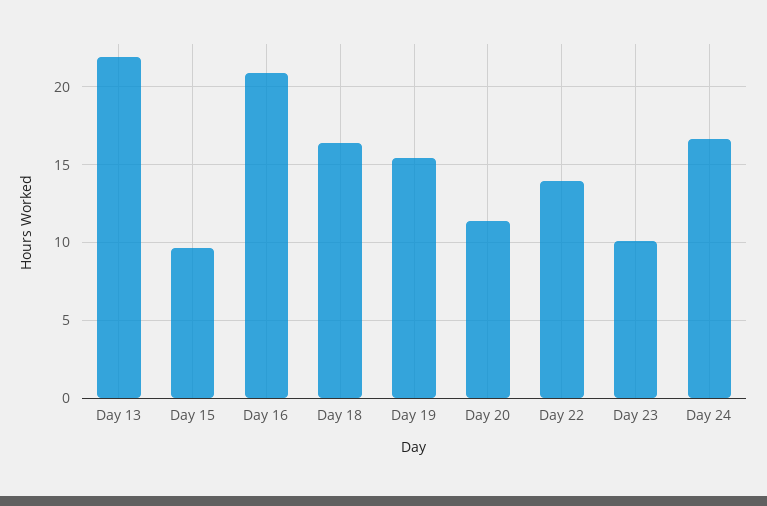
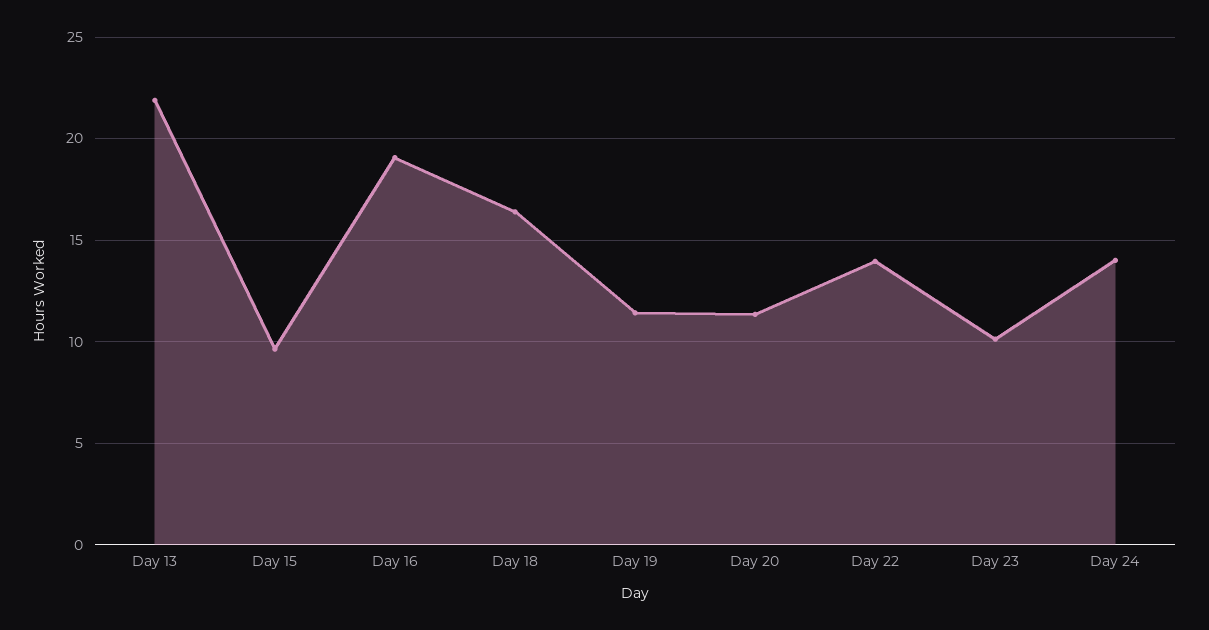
Day 16: 21 -> 19
Day 19: 15.5 -> 11.5
Day 24: 16.5 -> 14

